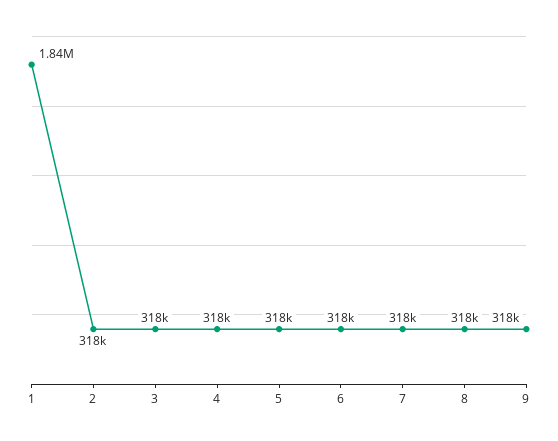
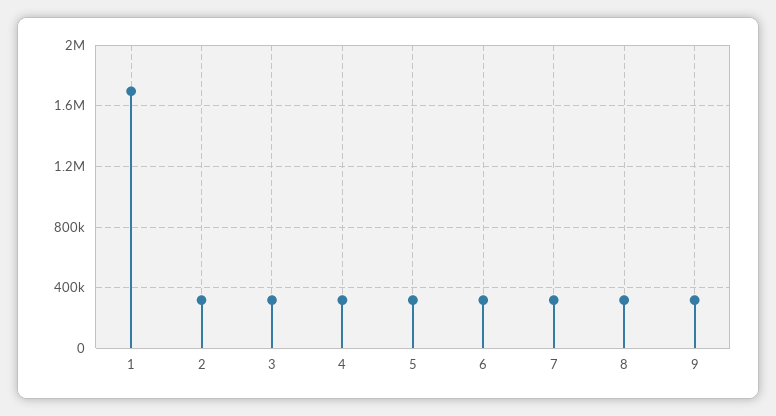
1: 1840000 -> 1700000

